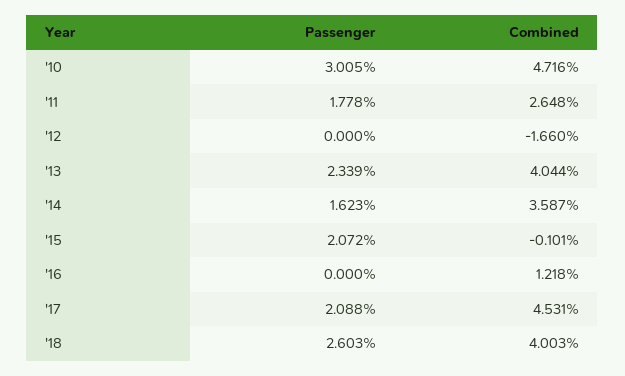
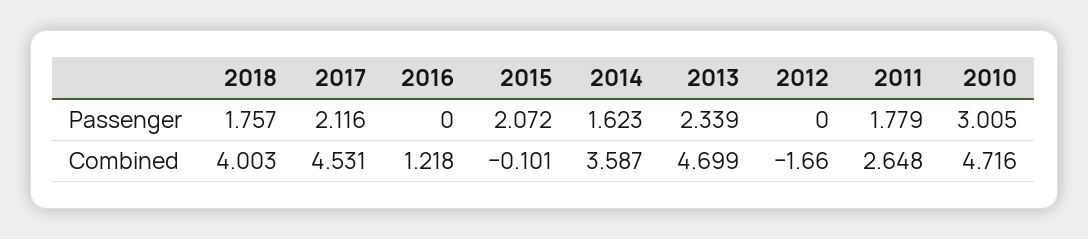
Passenger, '11: 1.778 -> 1.779
Combined, '13: 4.044 -> 4.699
Passenger, '17: 2.088 -> 2.116
Passenger, '18: 2.603 -> 1.757

